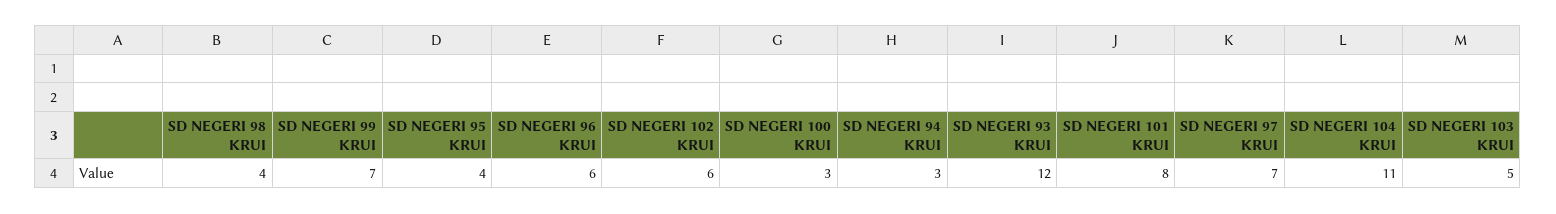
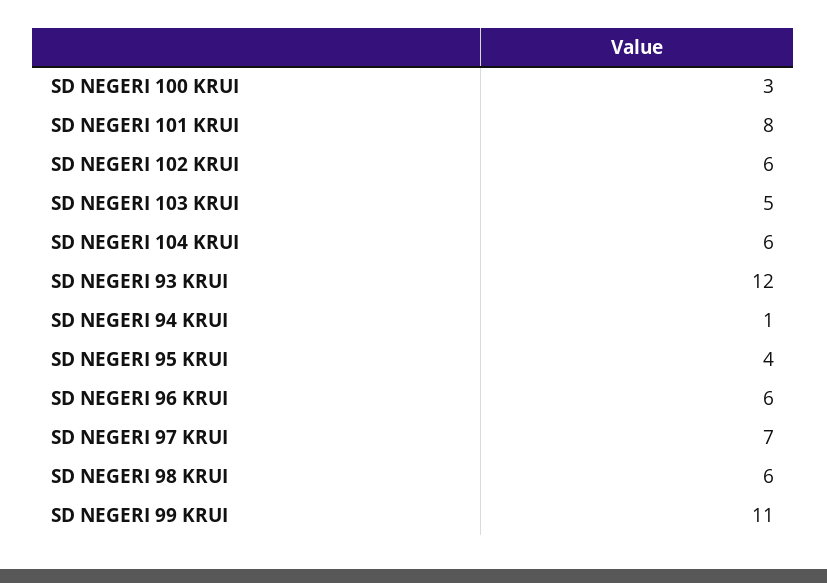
SD NEGERI 98 KRUI: 4 -> 6
SD NEGERI 99 KRUI: 7 -> 11
SD NEGERI 94 KRUI: 3 -> 1
SD NEGERI 104 KRUI: 11 -> 6

